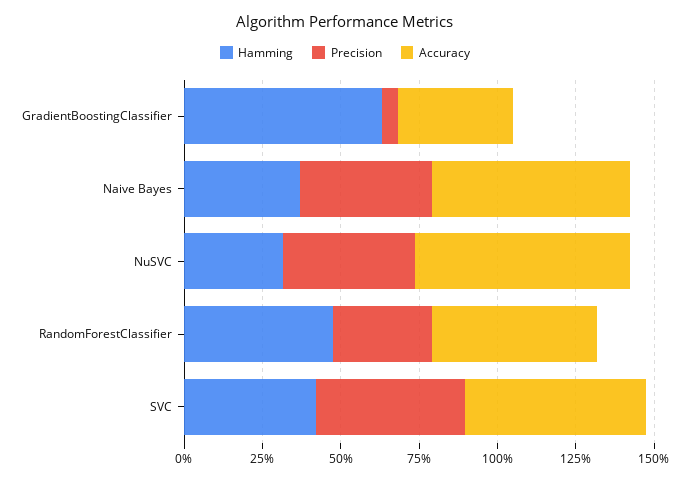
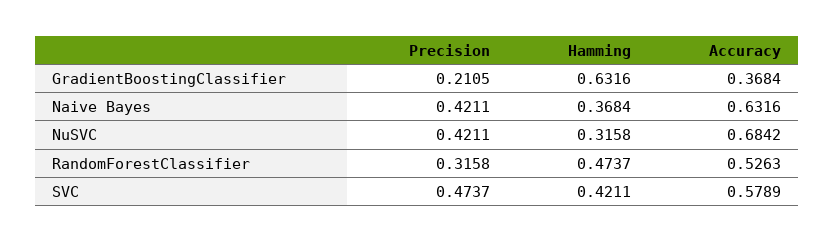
Precision, GradientBoostingClassifier: 0.05 -> 0.2105

